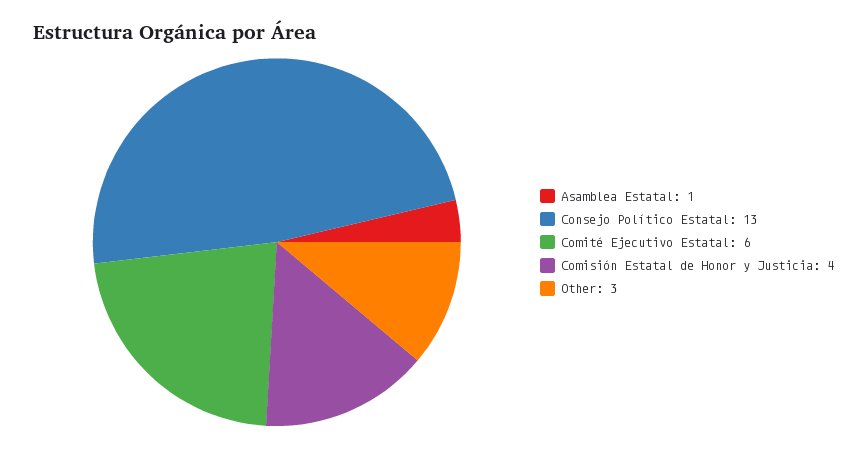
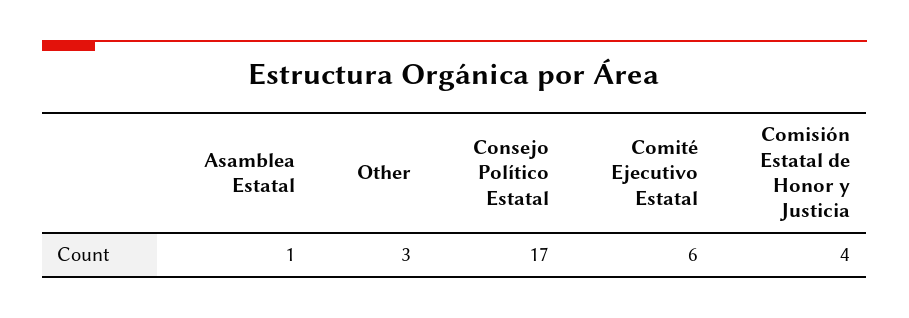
Consejo Político Estatal: 13 -> 17

